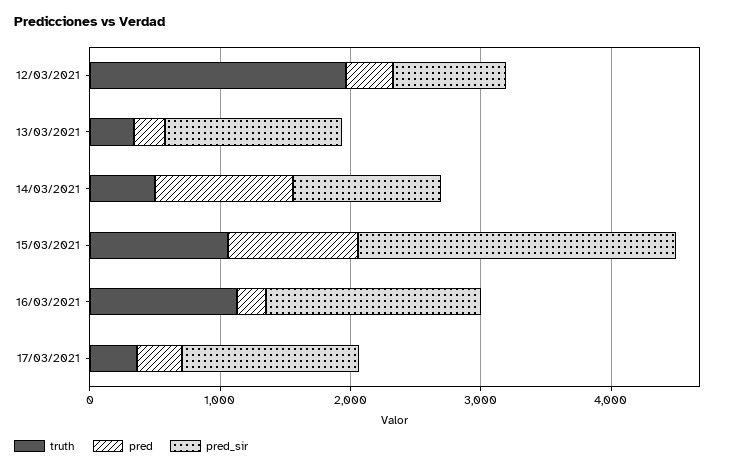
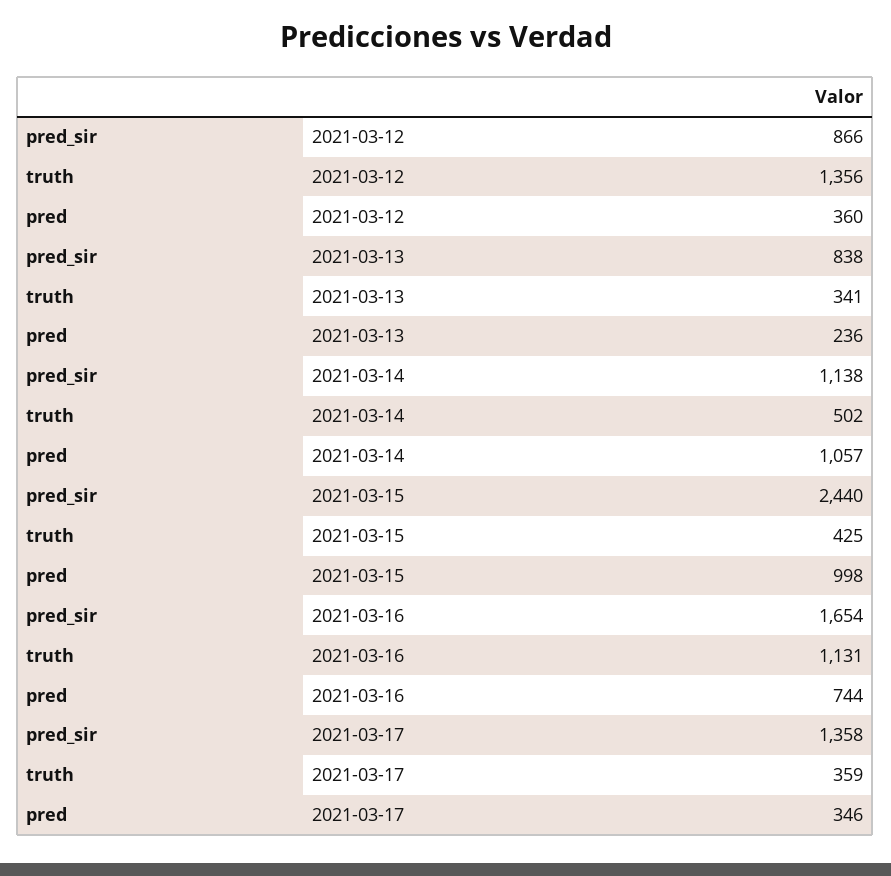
truth, 12/03/2021: 2000 -> 1356
pred_sir, 13/03/2021: 1400 -> 838
truth, 15/03/2021: 1000 -> 425
pred, 16/03/2021: 200 -> 744

